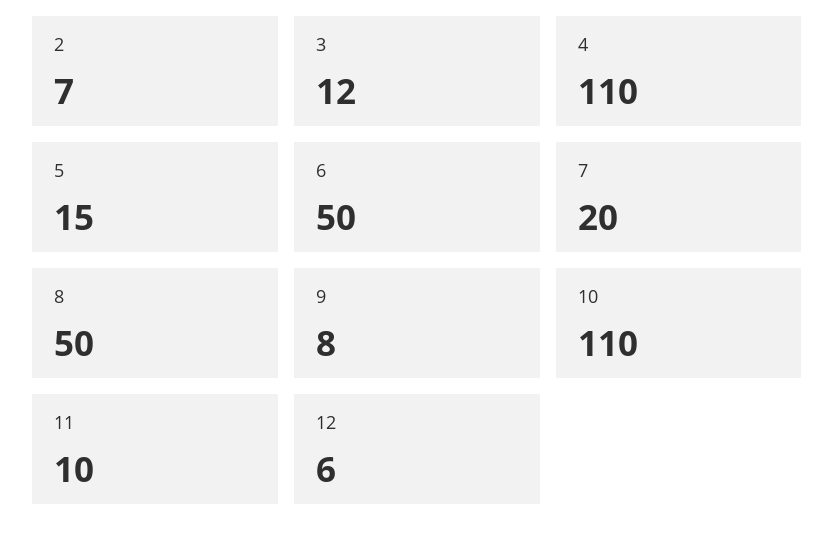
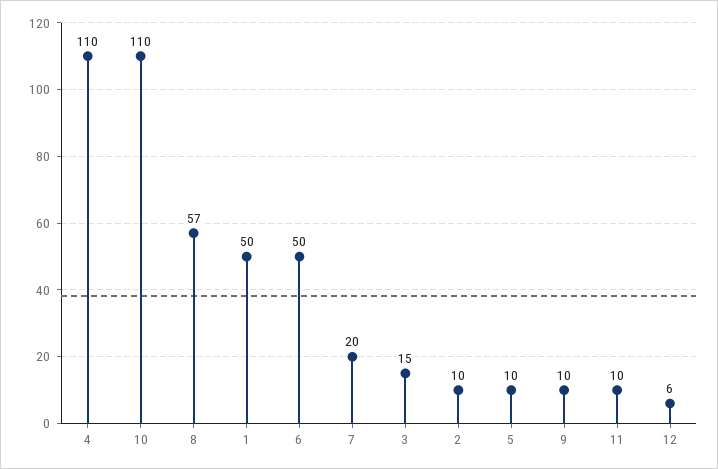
2: 7 -> 10
3: 12 -> 15
5: 15 -> 10
8: 50 -> 57
9: 8 -> 10
1: none -> 50

